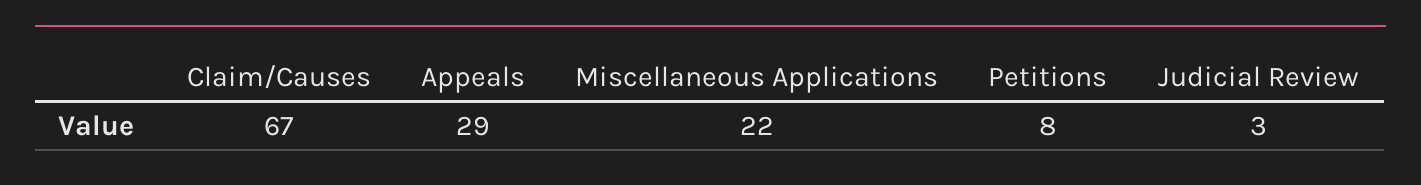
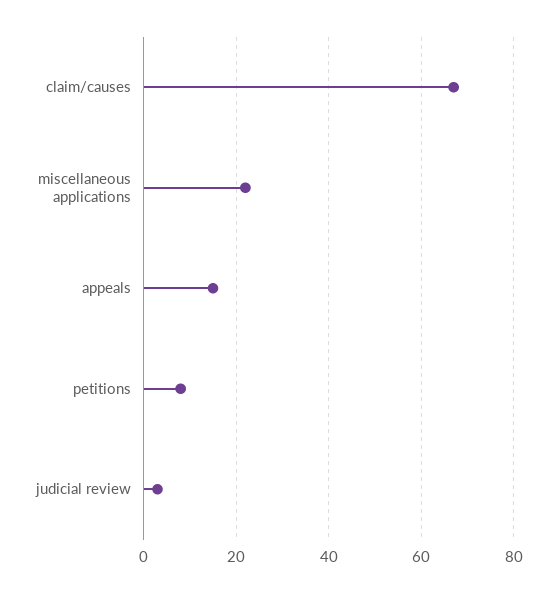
Appeals: 29 -> 15

